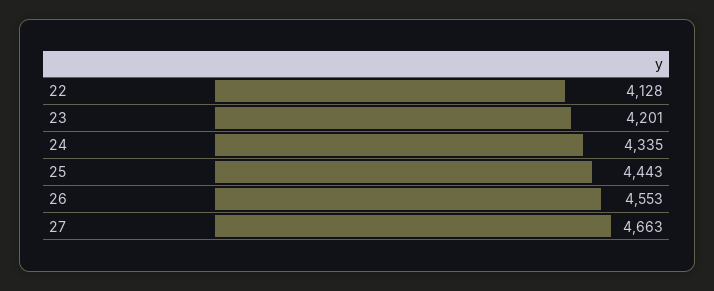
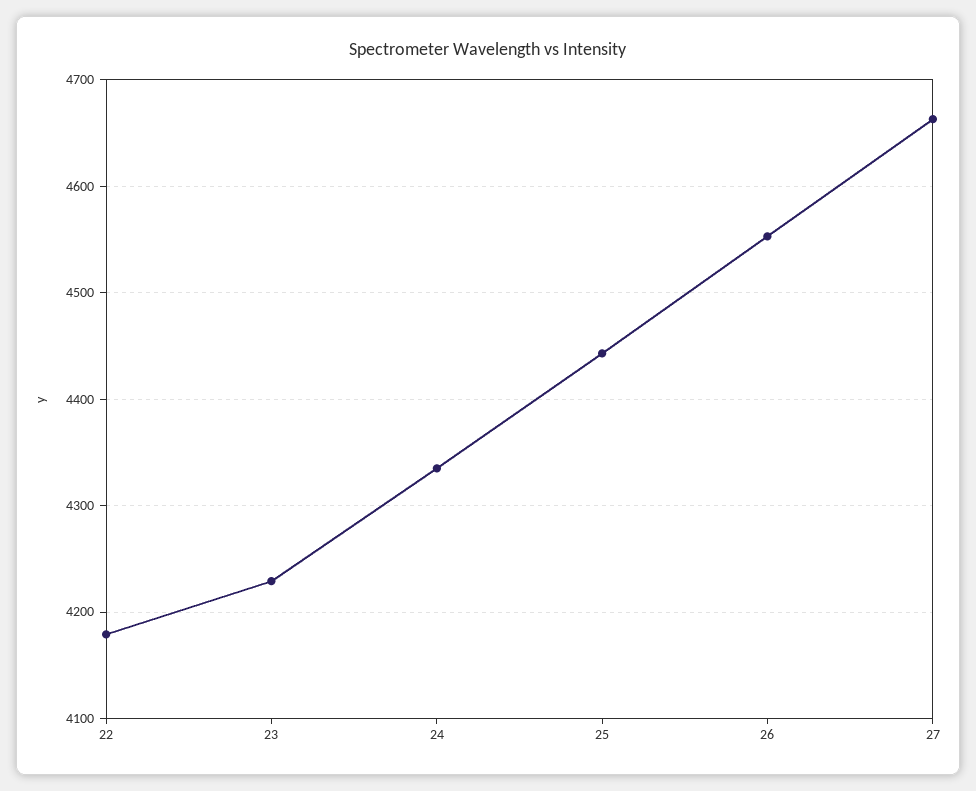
22: 4128 -> 4180
23: 4201 -> 4230

